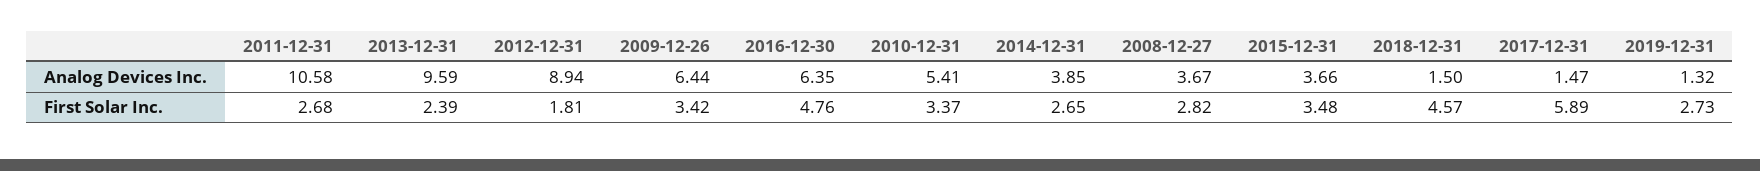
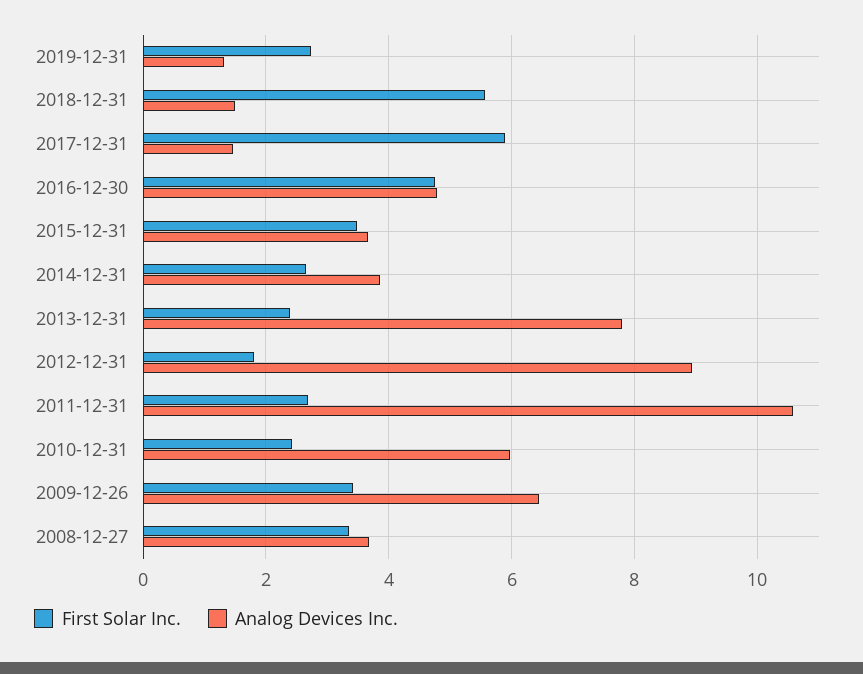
Analog Devices Inc., 2013-12-31: 9.59 -> 7.8
Analog Devices Inc., 2016-12-30: 6.35 -> 4.8
Analog Devices Inc., 2010-12-31: 5.41 -> 6
First Solar Inc., 2010-12-31: 3.37 -> 2.4
First Solar Inc., 2008-12-27: 2.82 -> 3.4
First Solar Inc., 2018-12-31: 4.57 -> 5.6

